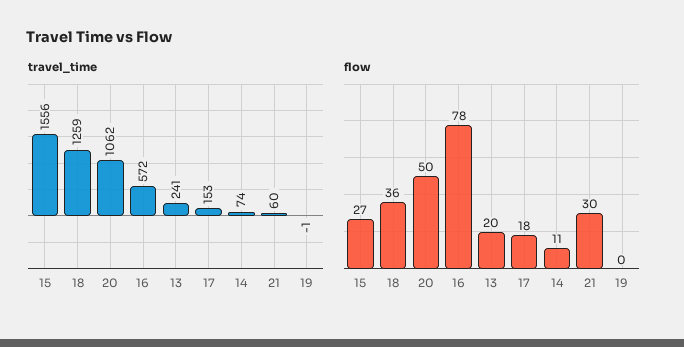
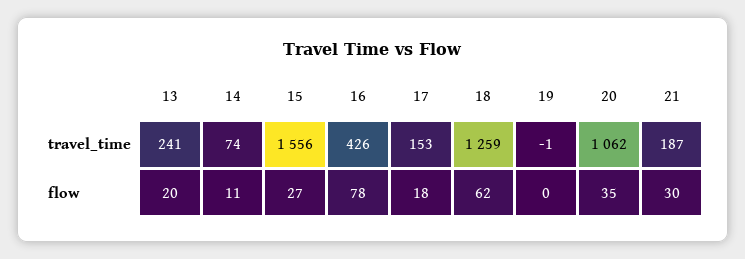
travel_time, 16: 572 -> 426
travel_time, 21: 60 -> 187
flow, 18: 36 -> 62
flow, 20: 50 -> 35

